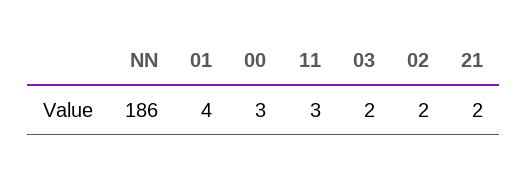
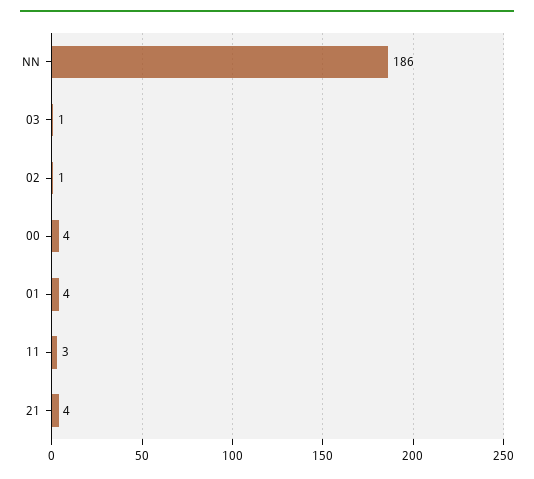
00: 3 -> 4
03: 2 -> 1
02: 2 -> 1
21: 2 -> 4

